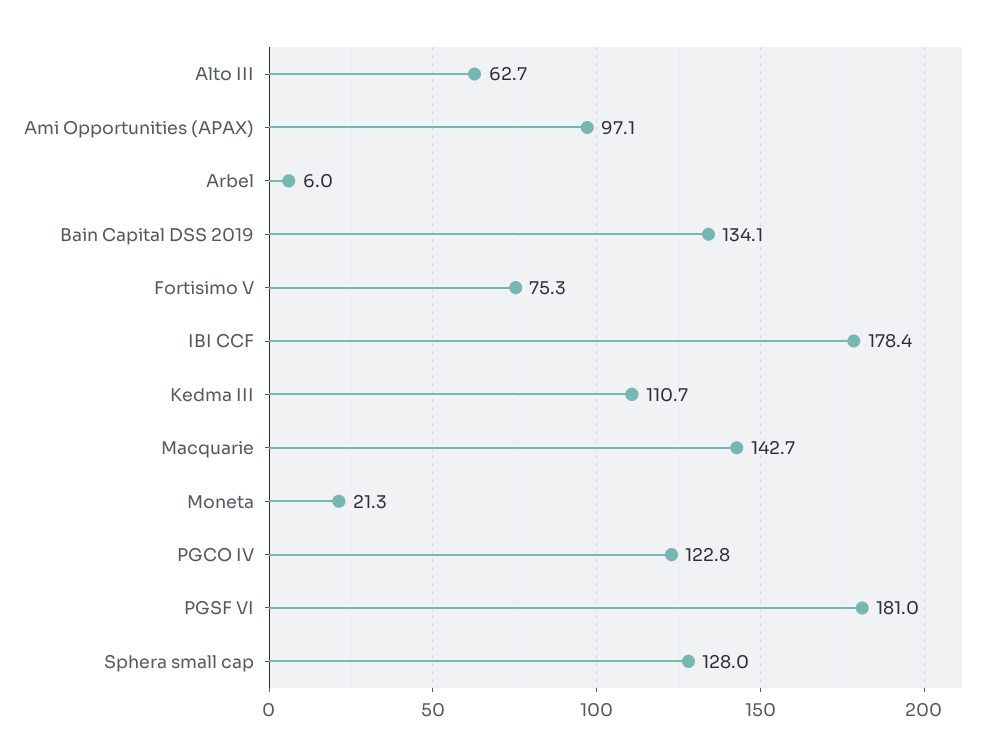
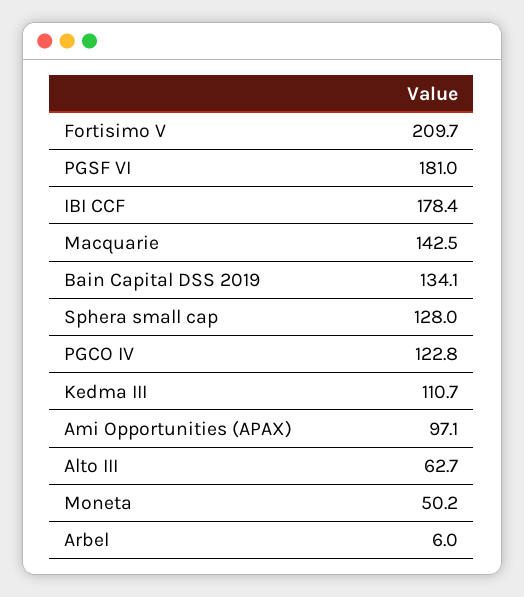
Fortisimo V: 75.3 -> 209.7
Macquarie: 142.7 -> 142.5
Moneta: 21.3 -> 50.2

